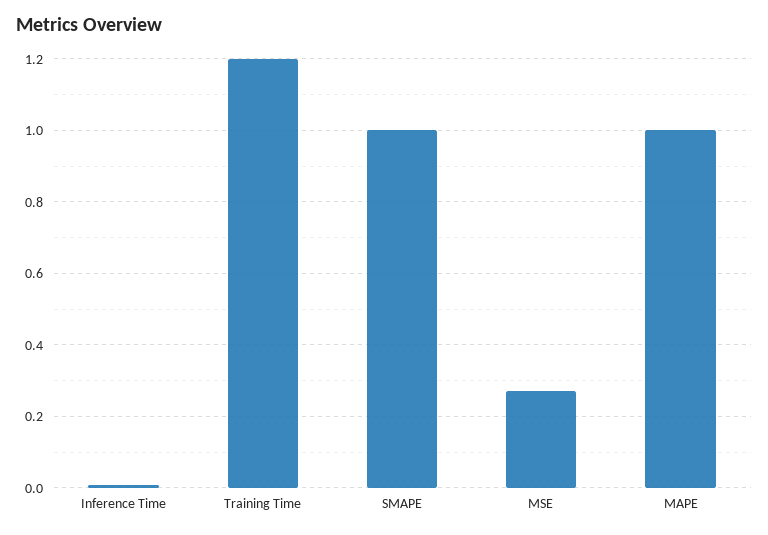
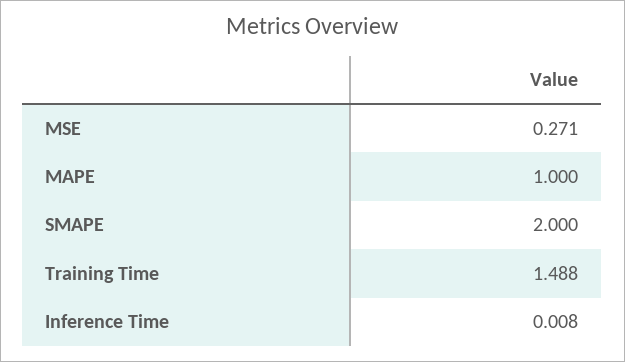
Training Time: 1.2 -> 1.488
SMAPE: 1 -> 2

